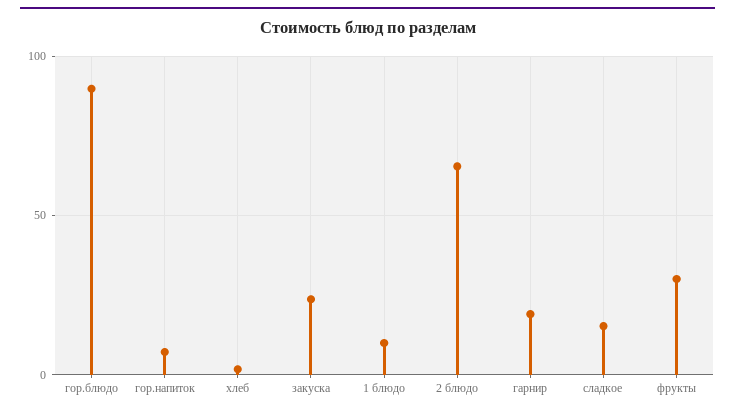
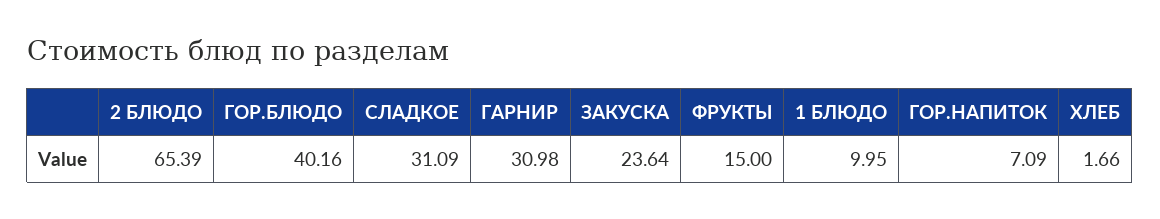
гор.блюдо: 90 -> 40.16
гарнир: 20 -> 30.98
сладкое: 15 -> 31.09
фрукты: 30 -> 15

